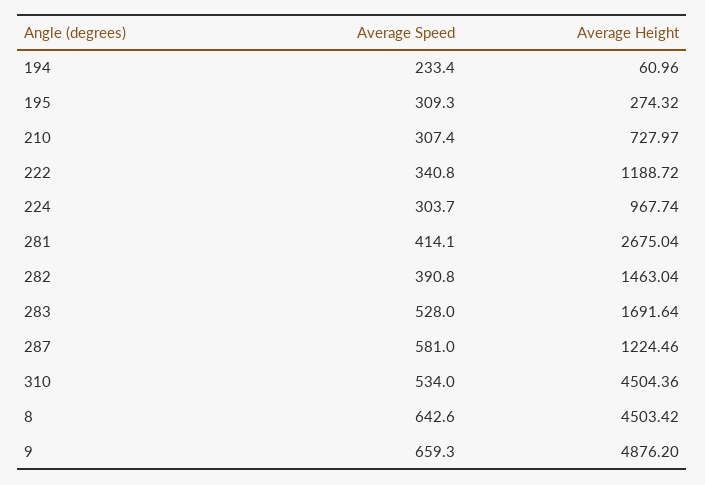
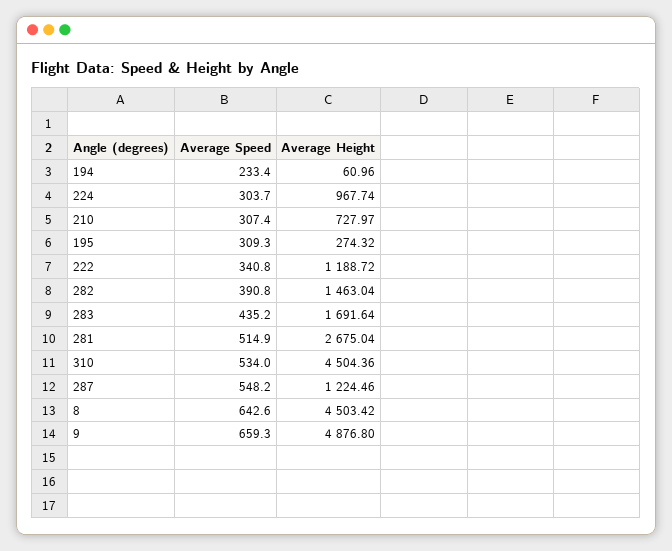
Average Speed, 281: 414.1 -> 514.9
Average Speed, 283: 528 -> 435.2
Average Speed, 287: 581 -> 548.2
Average Height, 9: 4876.2 -> 4876.8

